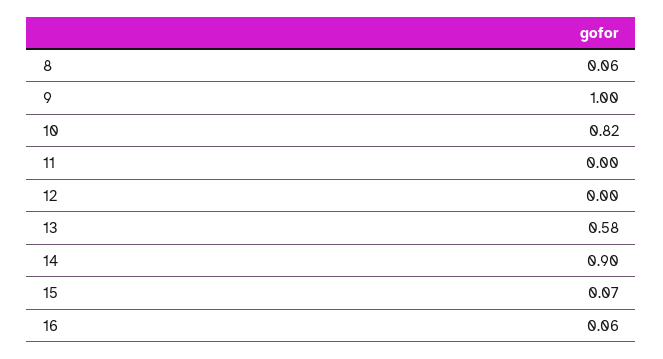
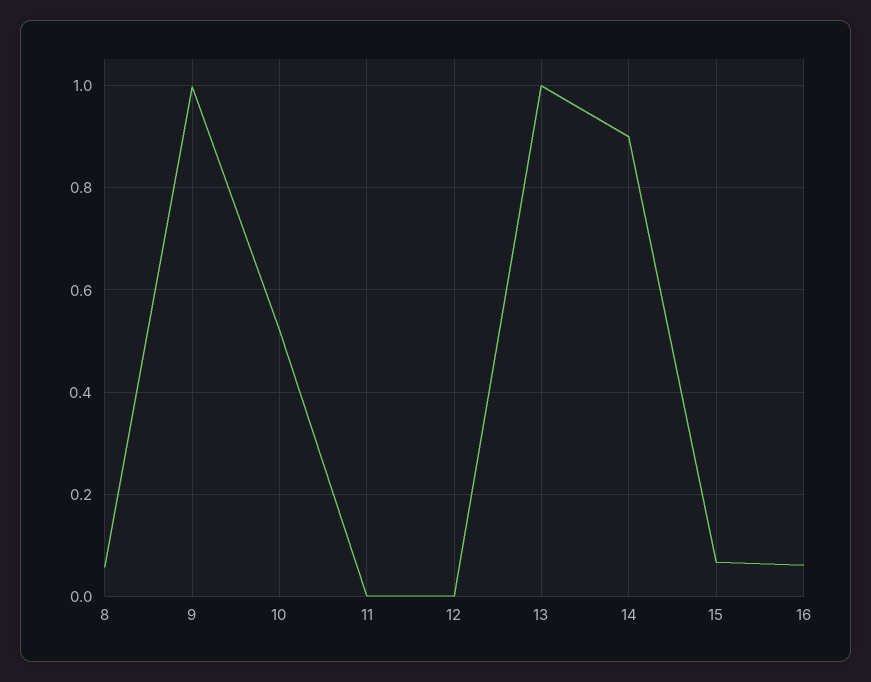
10: 0.82 -> 0.52
13: 0.58 -> 1

